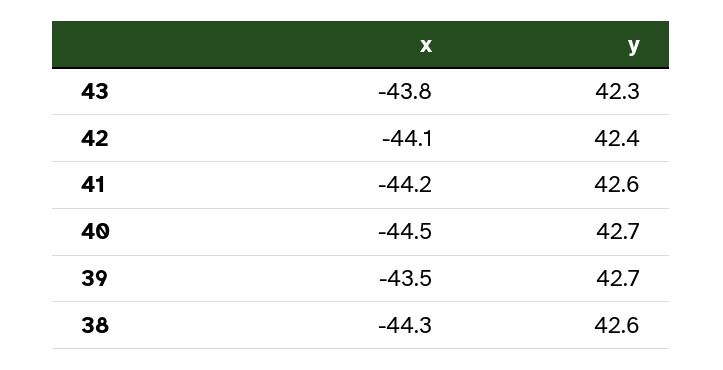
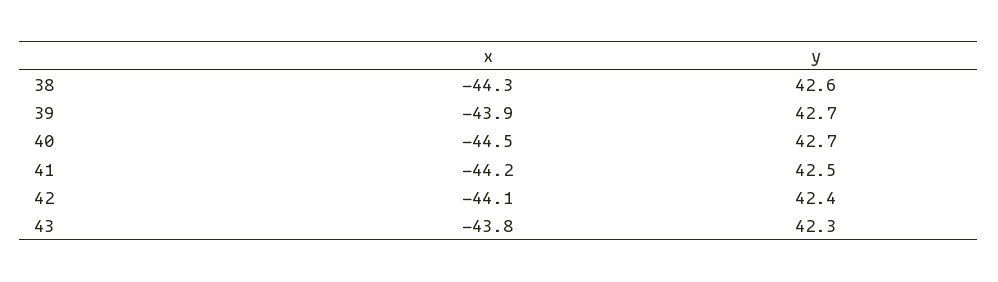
y, 41: 42.6 -> 42.5
x, 39: -43.5 -> -43.9

